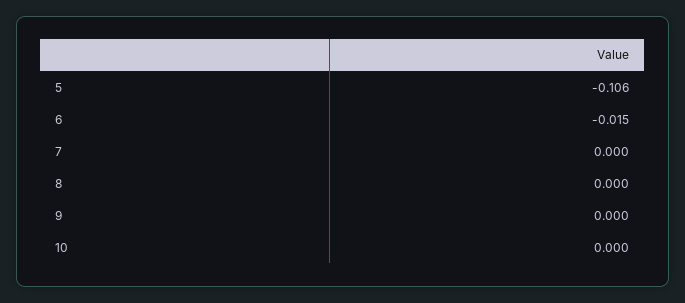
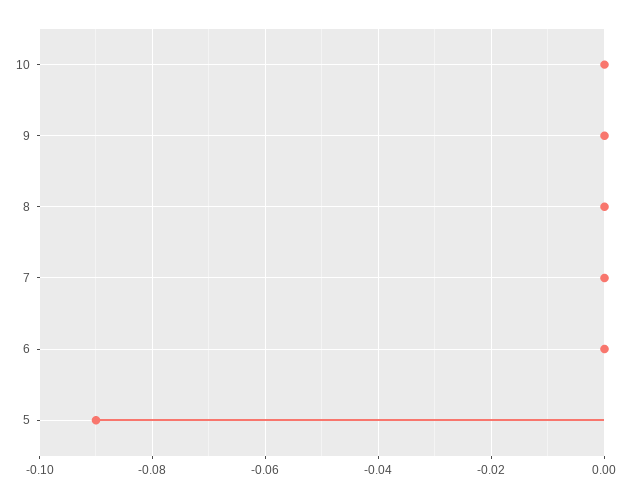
5: -0.106 -> -0.09
6: -0.015 -> 0

